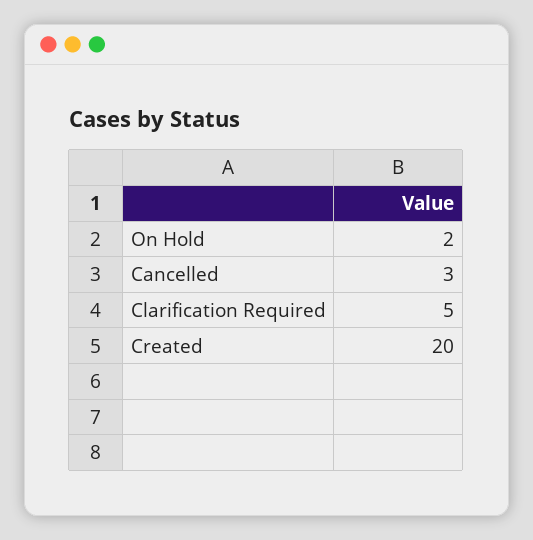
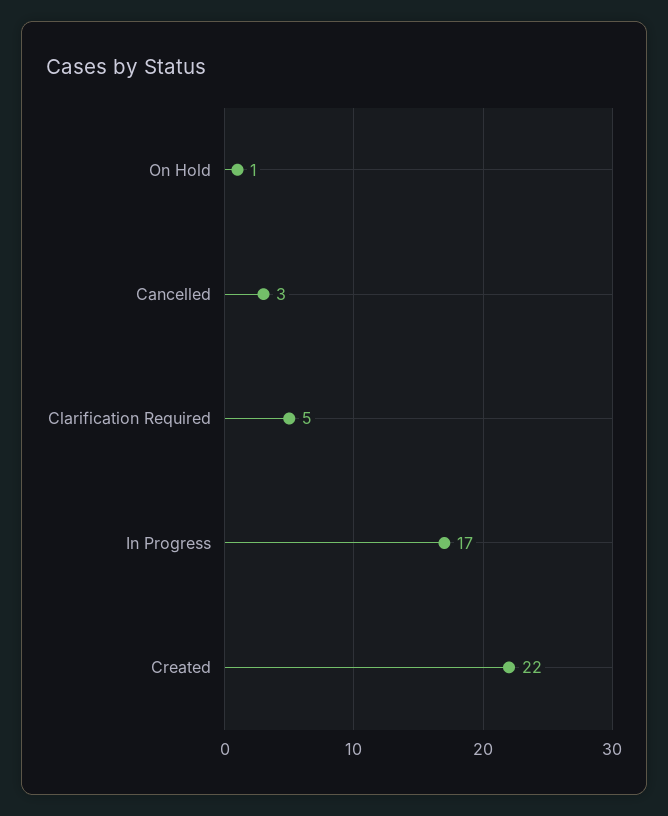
On Hold: 2 -> 1
Created: 20 -> 22
In Progress: none -> 17

